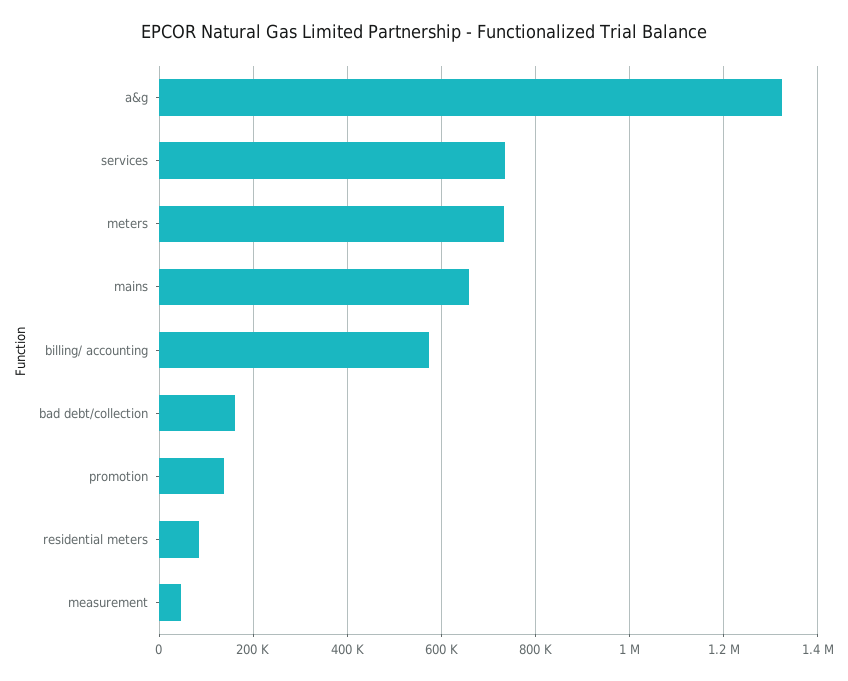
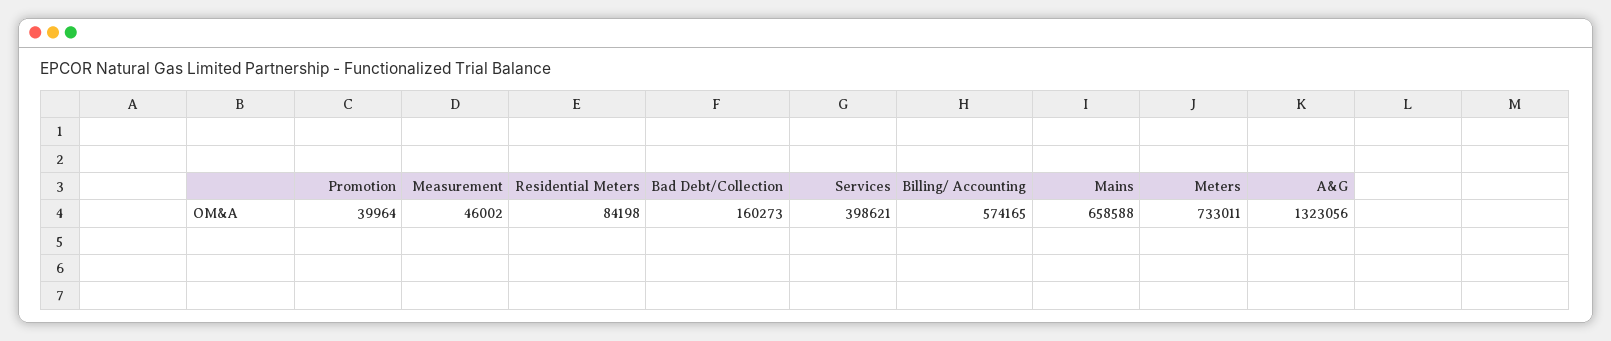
services: 740000 -> 398621
promotion: 140000 -> 39964

